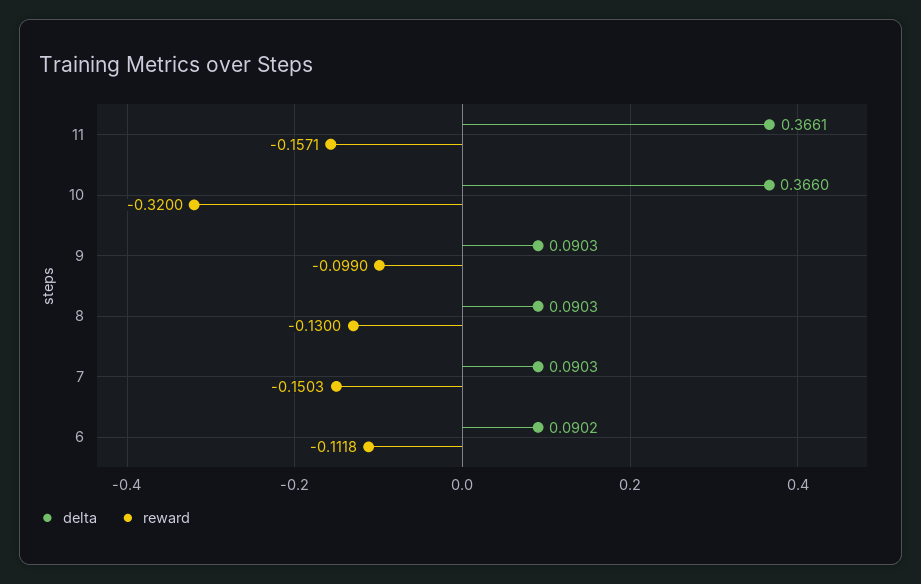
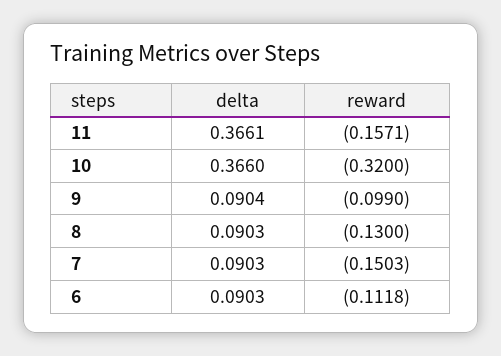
delta, 9: 0.0903 -> 0.0904
delta, 6: 0.0902 -> 0.0903

